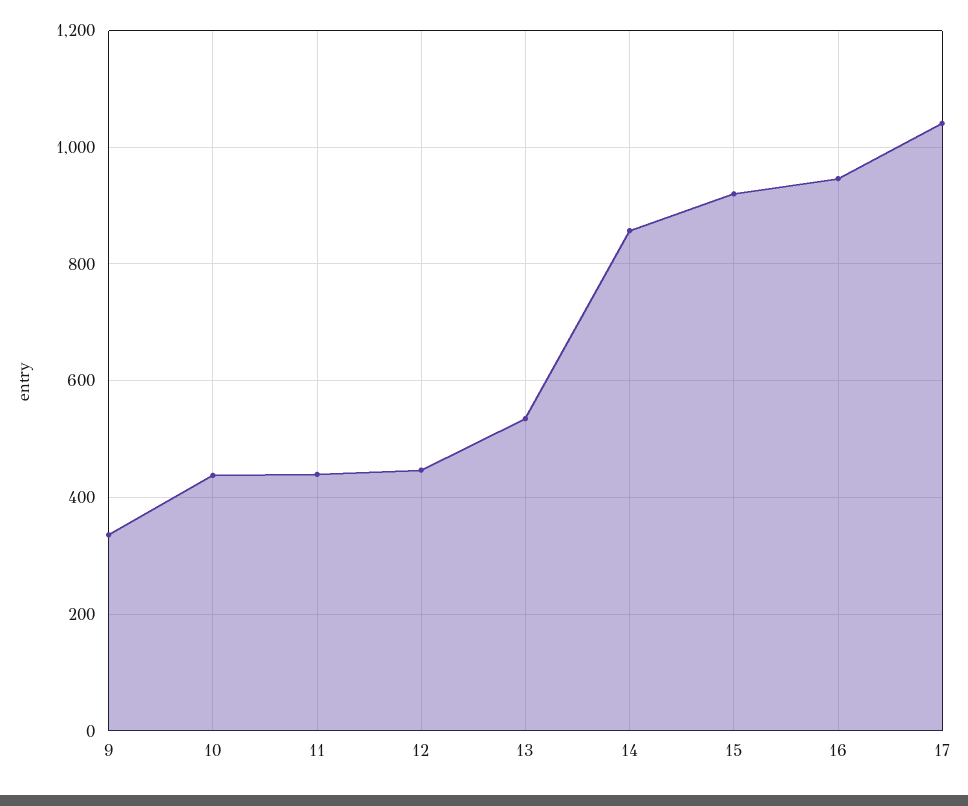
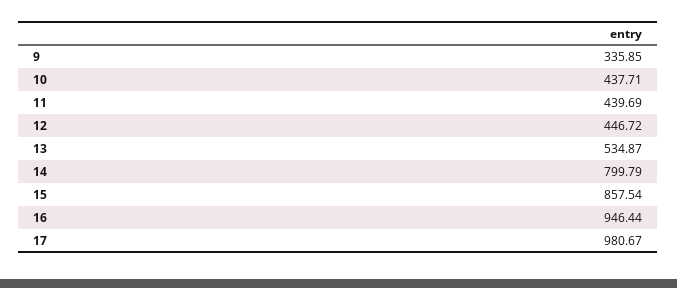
14: 860 -> 799.79
15: 920 -> 857.54
17: 1040 -> 980.67

